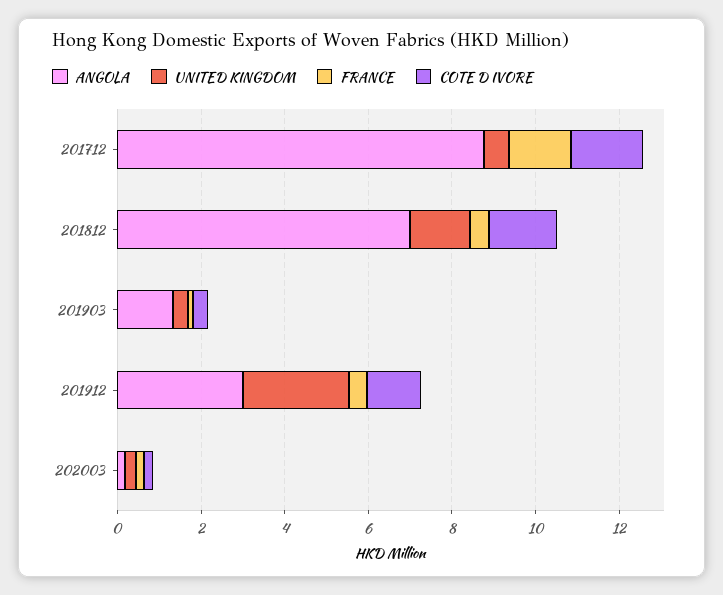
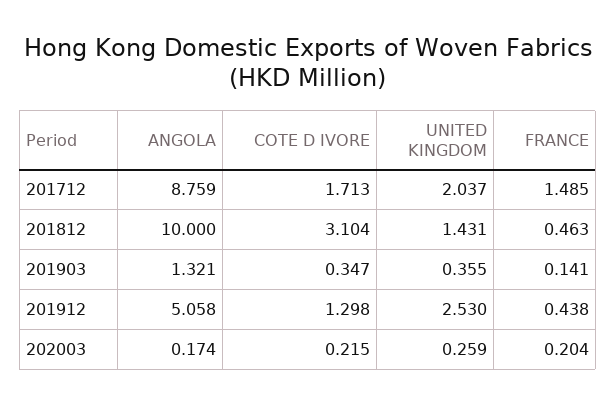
UNITED KINGDOM, 201712: 0.5 -> 2.037
ANGOLA, 201812: 7 -> 10
COTE D IVORE, 201812: 1.5 -> 3.104
ANGOLA, 201912: 3 -> 5.058

